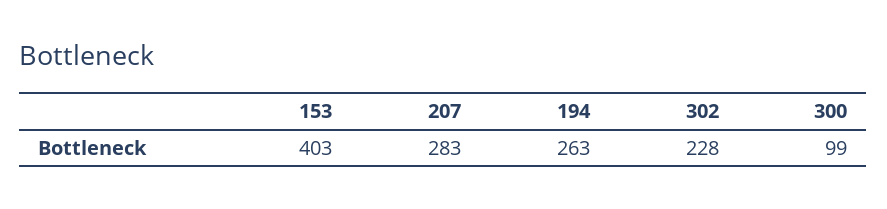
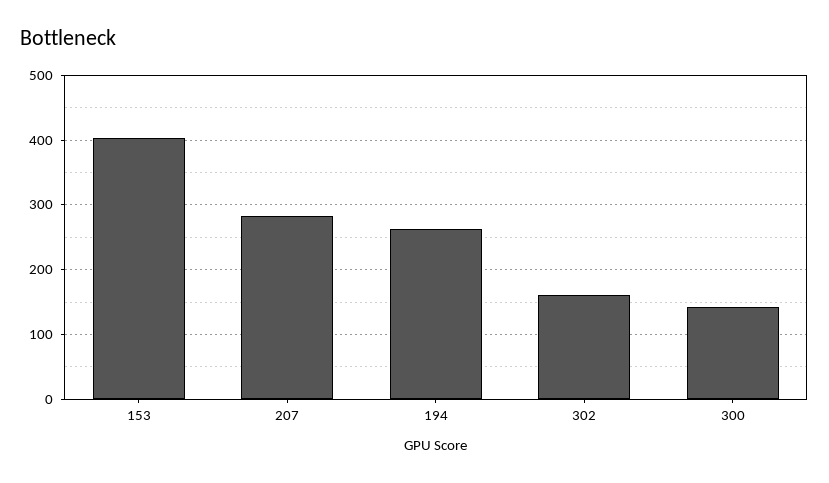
302: 228 -> 160
300: 99 -> 140

